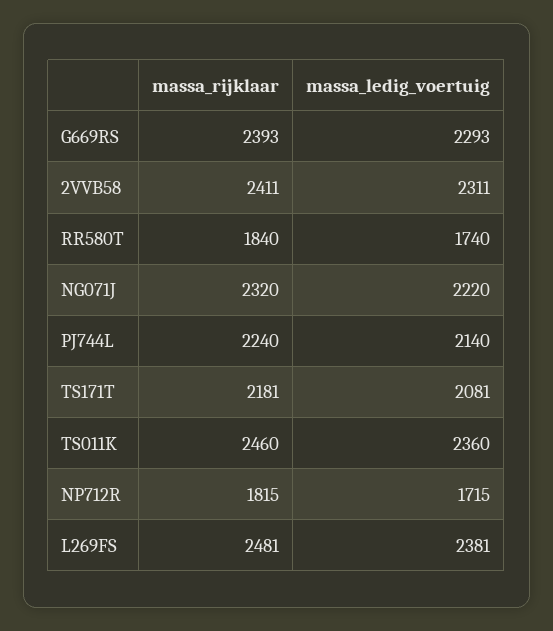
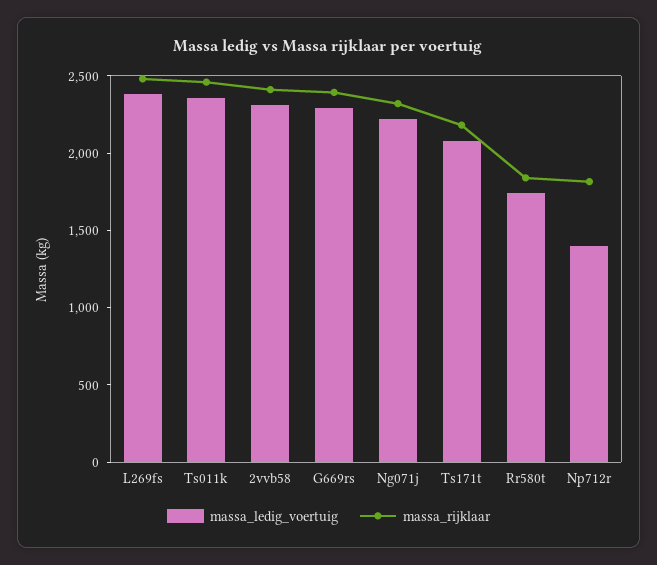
massa_rijklaar, PJ744L: 2240 -> none
massa_ledig_voertuig, PJ744L: 2140 -> none
massa_ledig_voertuig, NP712R: 1715 -> 1400

